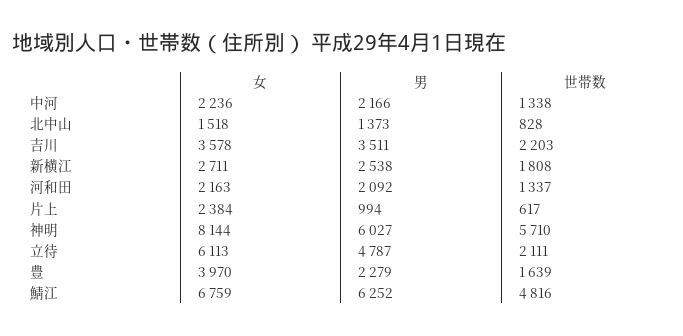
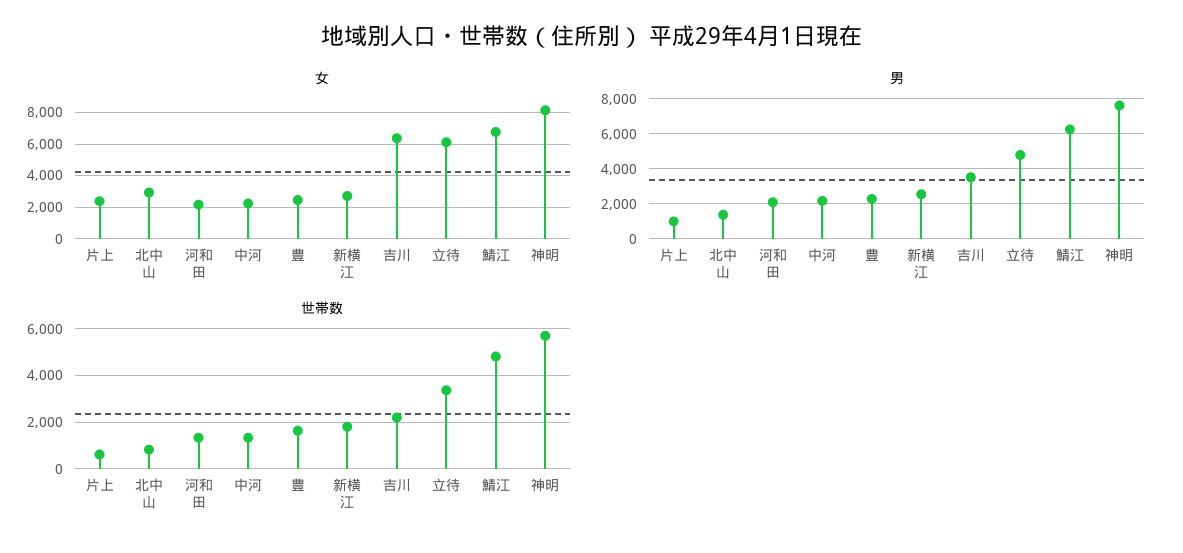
女, 北中山: 1518 -> 3000
女, 吉川: 3578 -> 6500
男, 神明: 6027 -> 7500
世帯数, 立待: 2111 -> 3500
女, 豊: 3970 -> 2500

